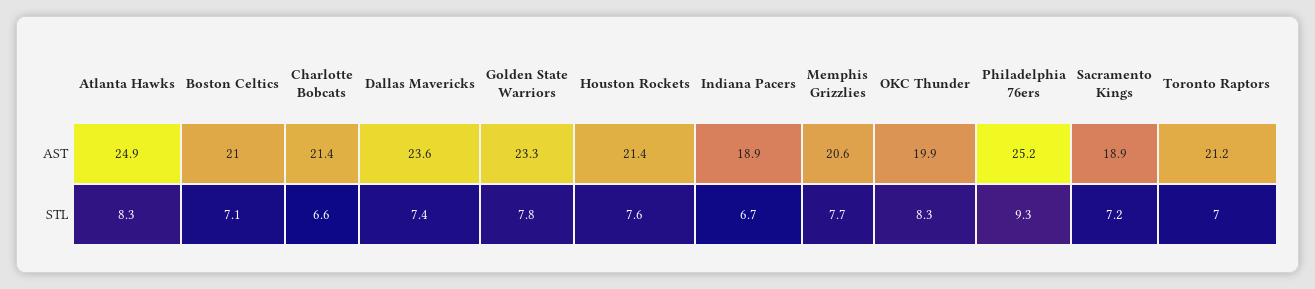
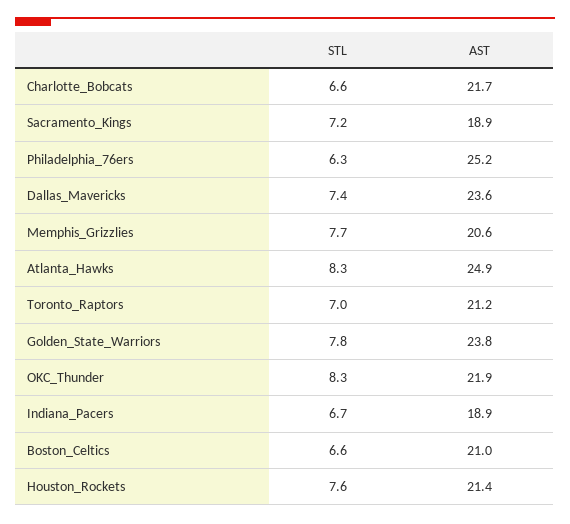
Charlotte Bobcats, AST: 21.4 -> 21.7
Golden State Warriors, AST: 23.3 -> 23.8
OKC Thunder, AST: 19.9 -> 21.9
Boston Celtics, STL: 7.1 -> 6.6
Philadelphia 76ers, STL: 9.3 -> 6.3

